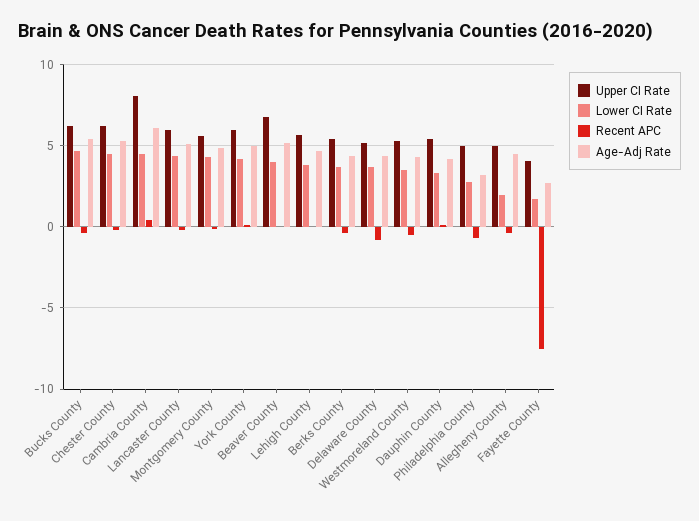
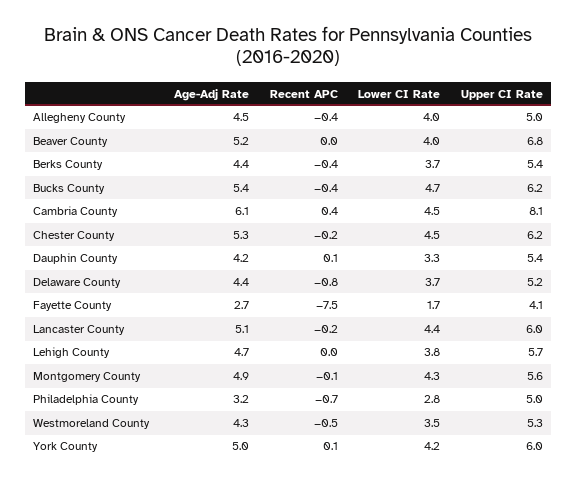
Lower CI Rate, Allegheny County: 2 -> 4

